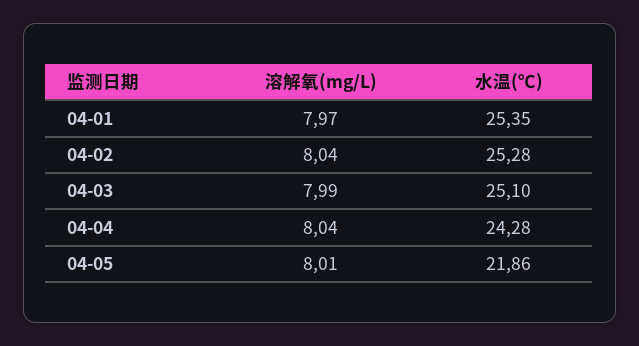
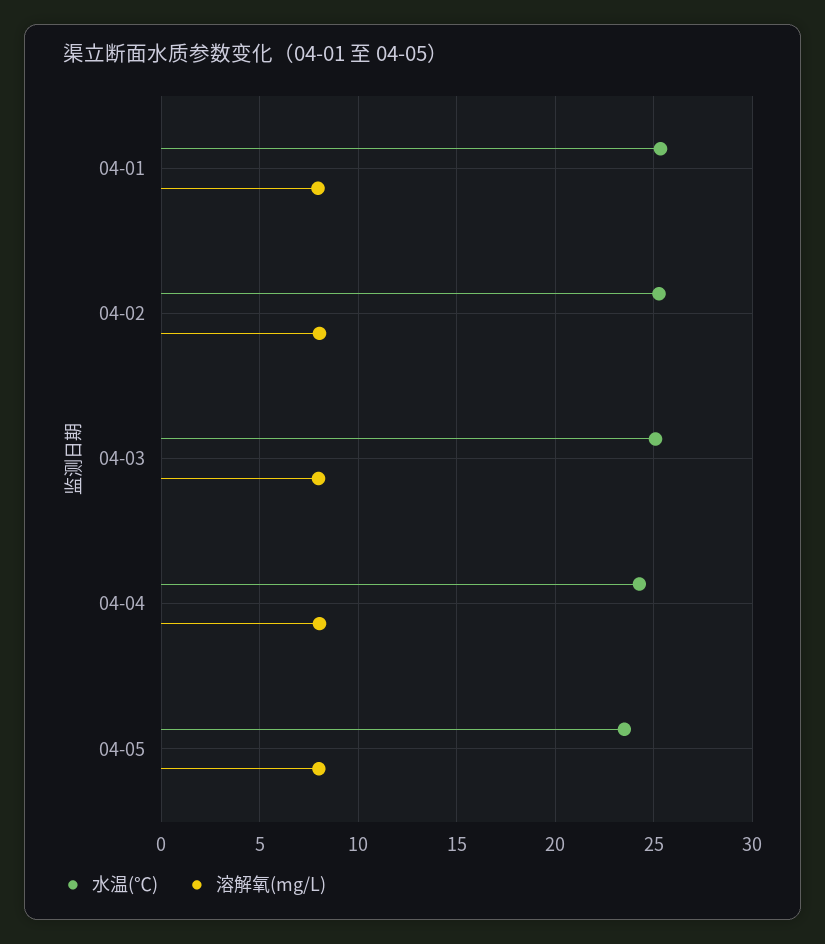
水温(℃), 04-05: 21.86 -> 23.5

